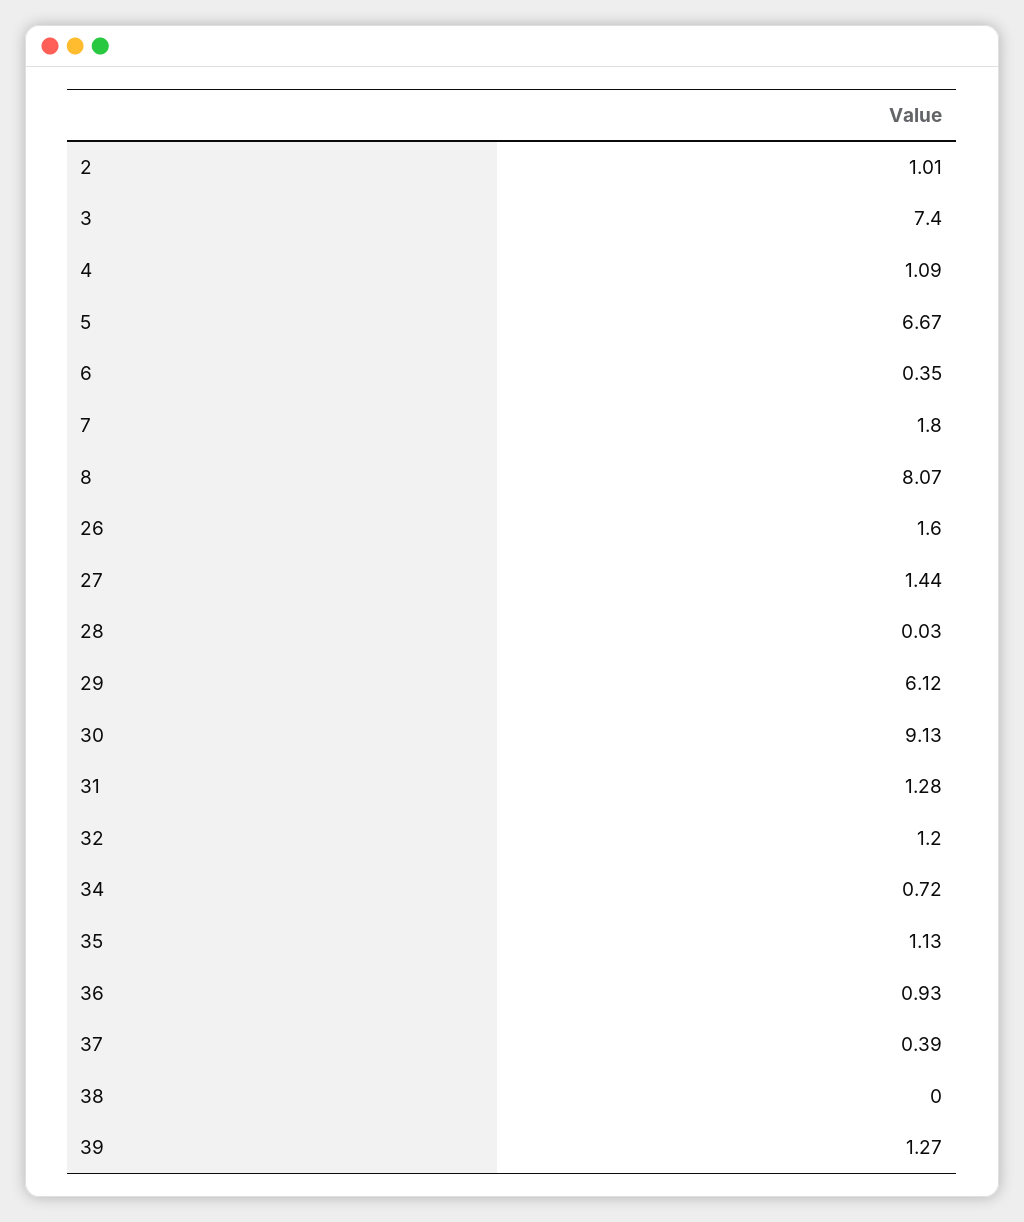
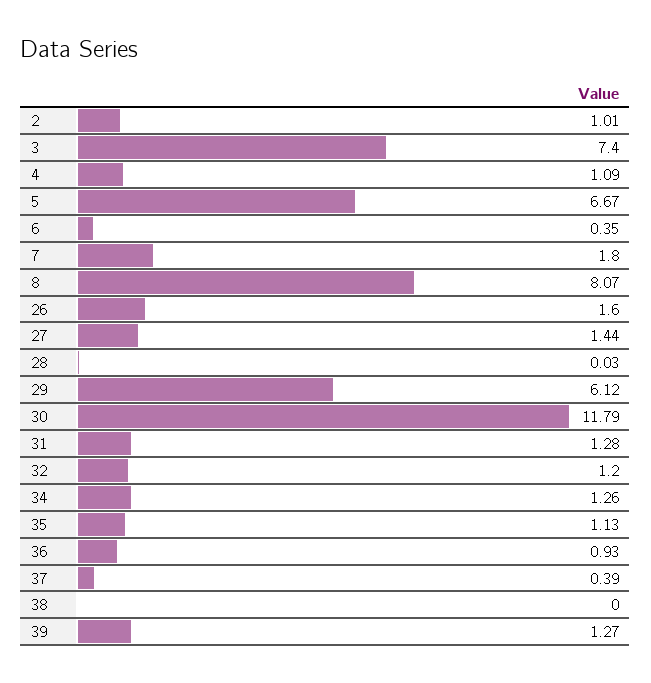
30: 9.13 -> 11.79
34: 0.72 -> 1.26

